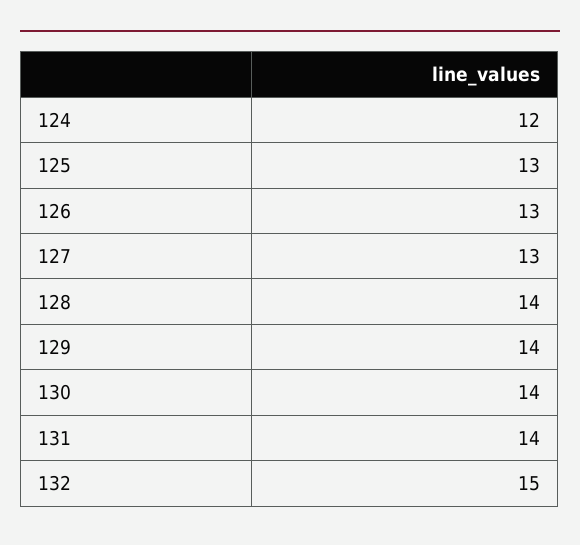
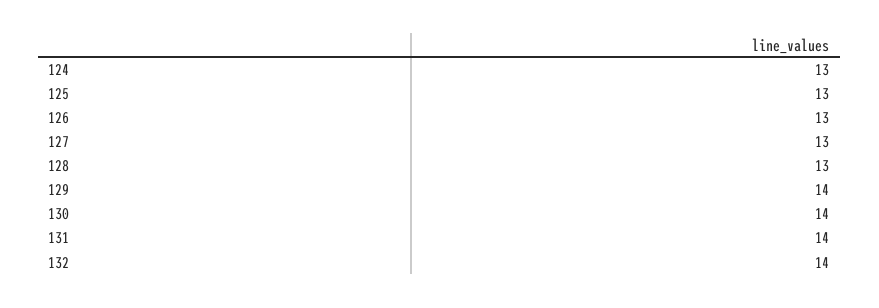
124: 12 -> 13
128: 14 -> 13
132: 15 -> 14

